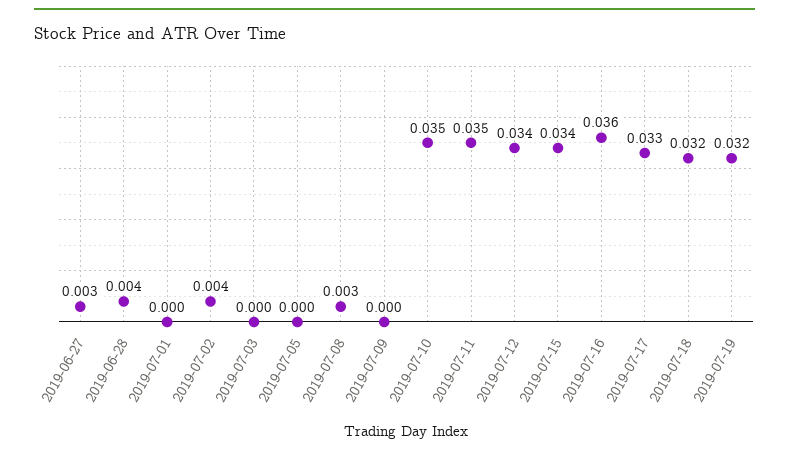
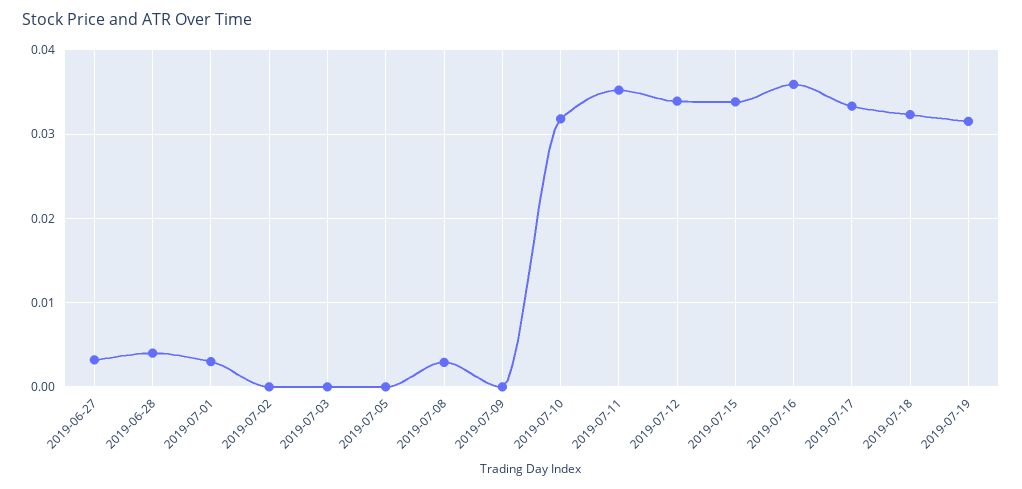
2019-07-01: 0 -> 0.003
2019-07-02: 0.004 -> 0
2019-07-10: 0.035 -> 0.032

